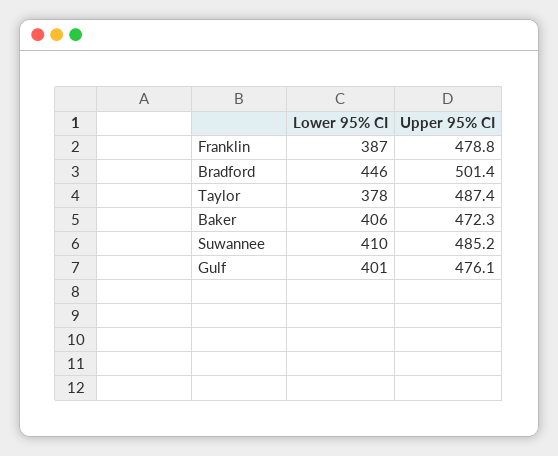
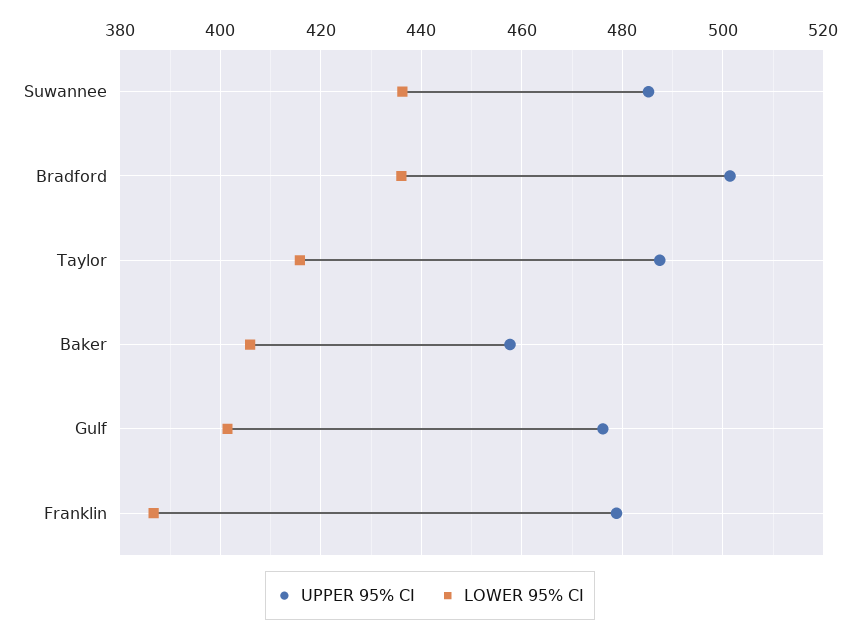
Lower 95% CI, Bradford: 446 -> 436
Lower 95% CI, Taylor: 378 -> 416
Upper 95% CI, Baker: 472.3 -> 458
Lower 95% CI, Suwannee: 410 -> 436

